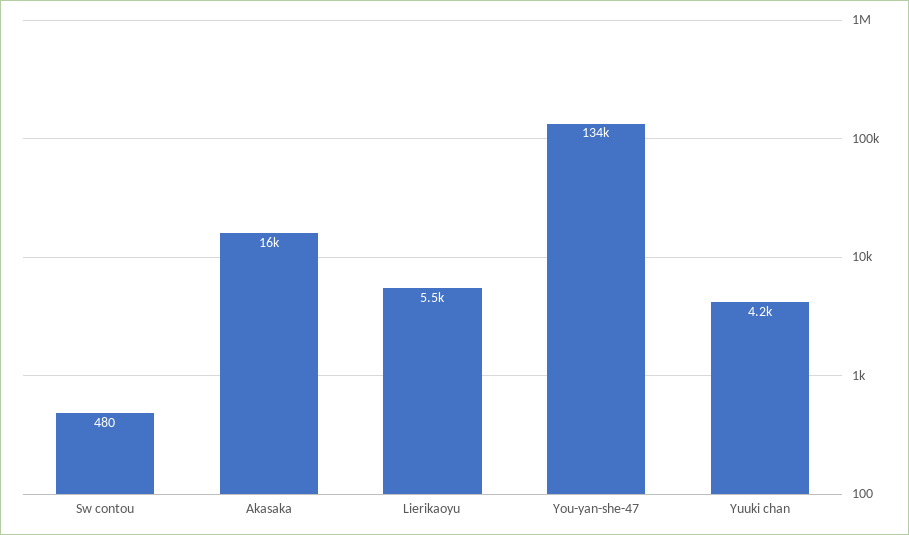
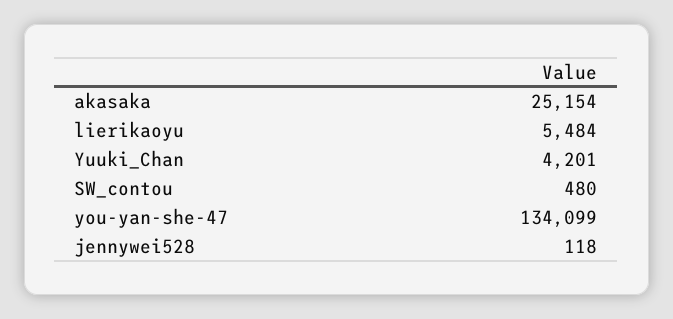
Akasaka: 16000 -> 25154
jennywei528: none -> 118

